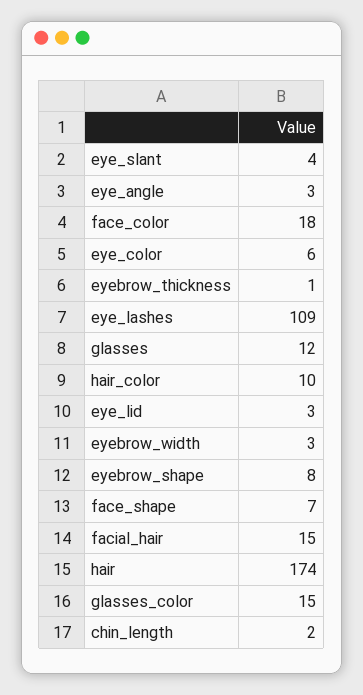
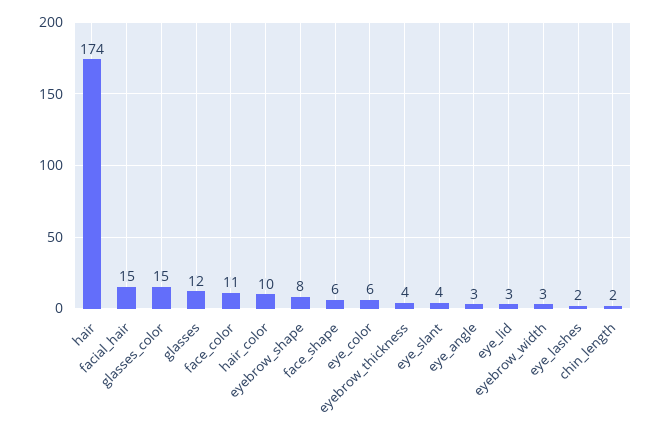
face_color: 18 -> 11
eyebrow_thickness: 1 -> 4
eye_lashes: 109 -> 2
face_shape: 7 -> 6

